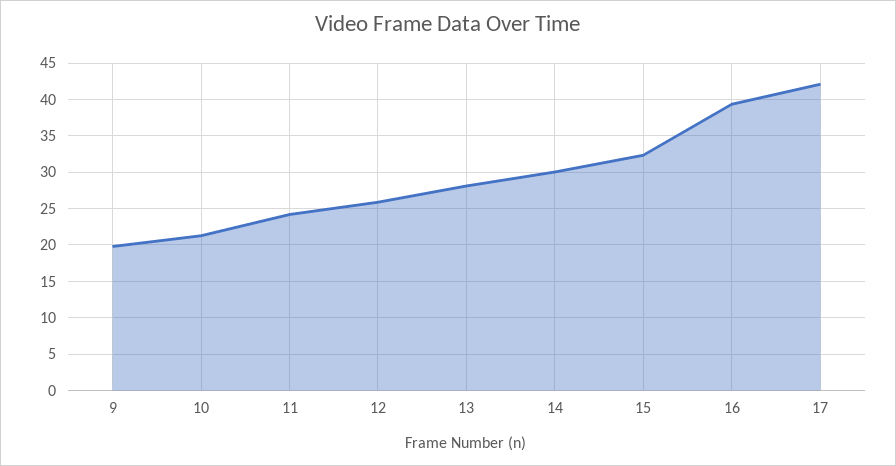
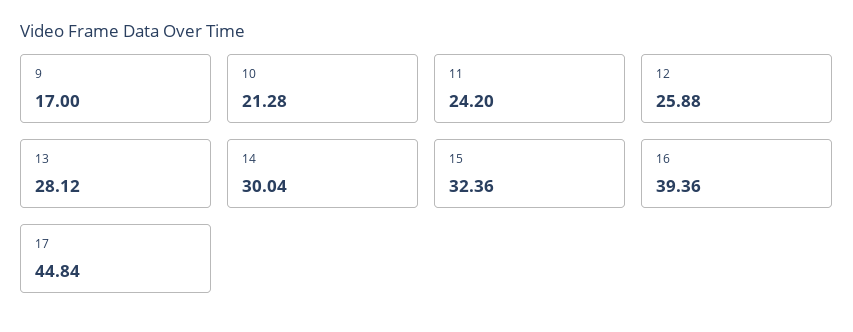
9: 20 -> 17
17: 42 -> 44.84

